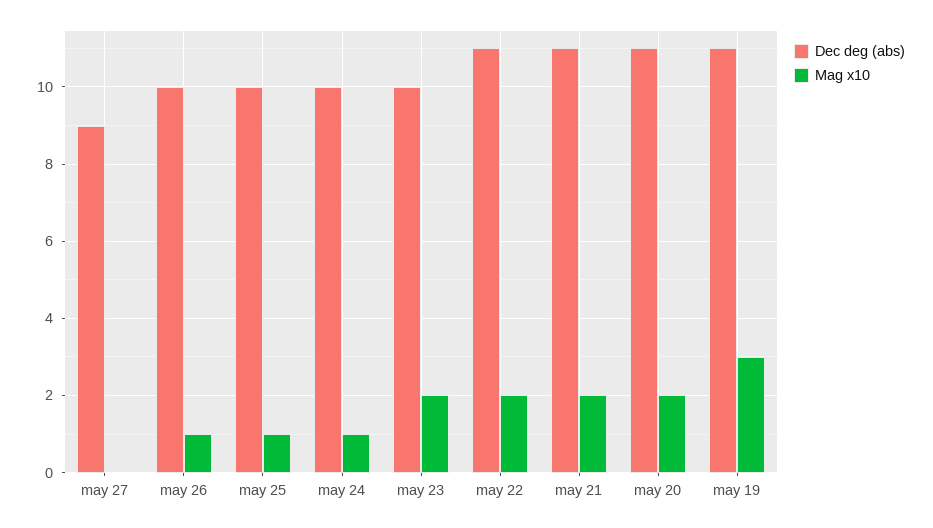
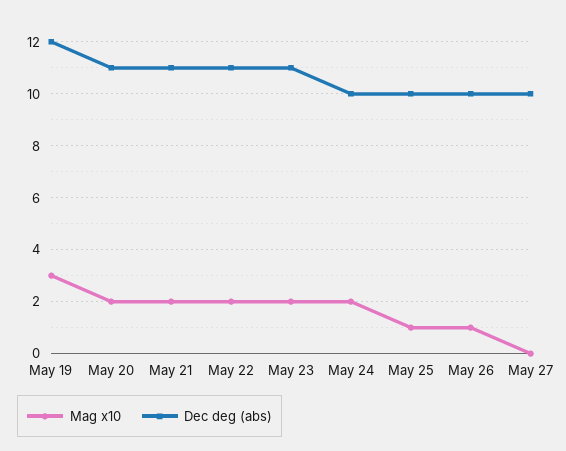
Dec deg (abs), may 27: 9 -> 10
Mag x10, may 24: 1 -> 2
Dec deg (abs), may 23: 10 -> 11
Dec deg (abs), may 19: 11 -> 12

